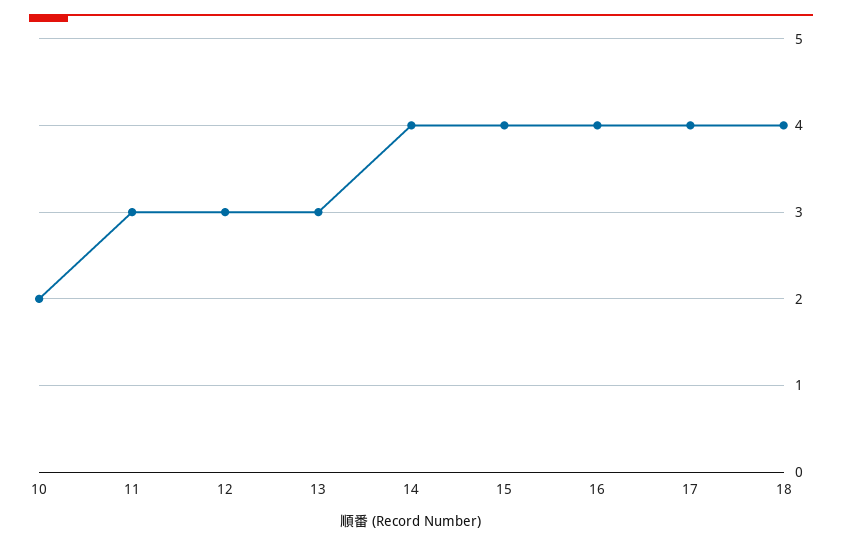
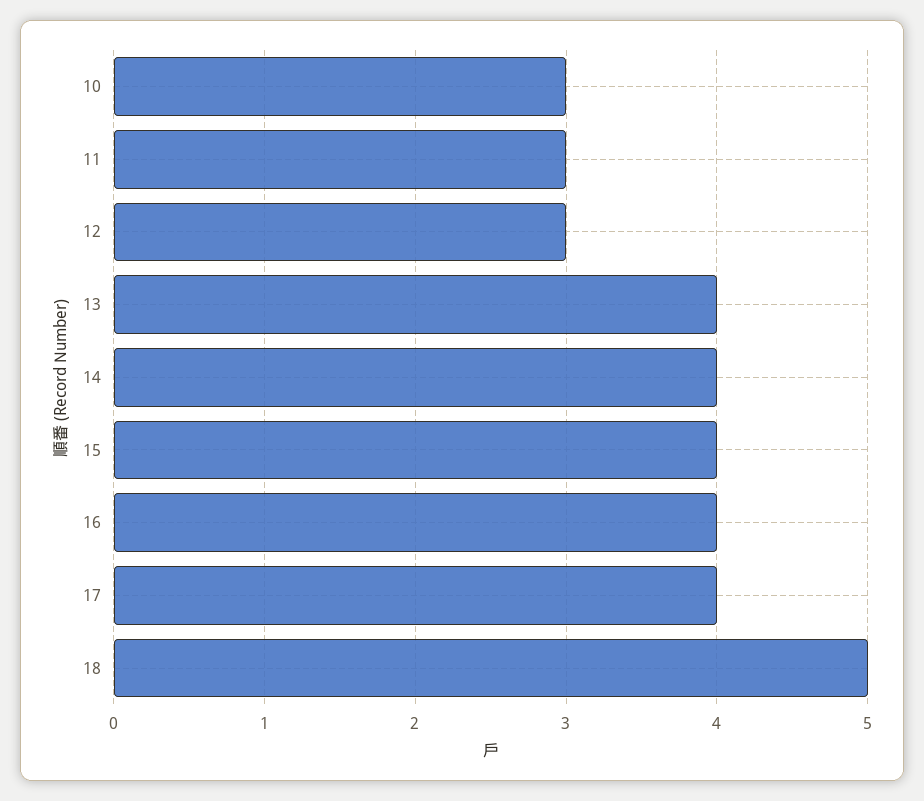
10: 2 -> 3
13: 3 -> 4
18: 4 -> 5

